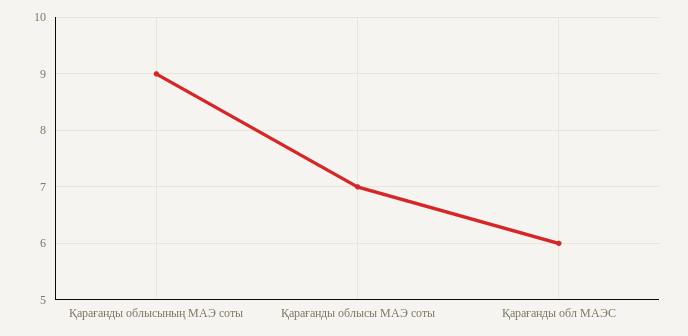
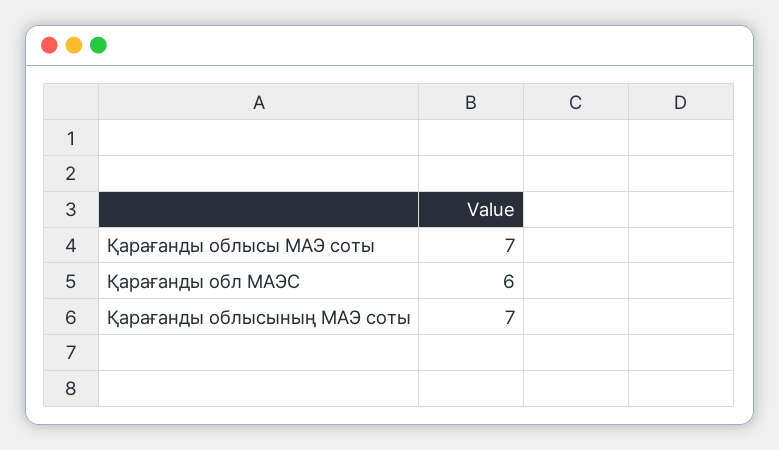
Қарағанды облысының МАЭ соты: 9 -> 7

